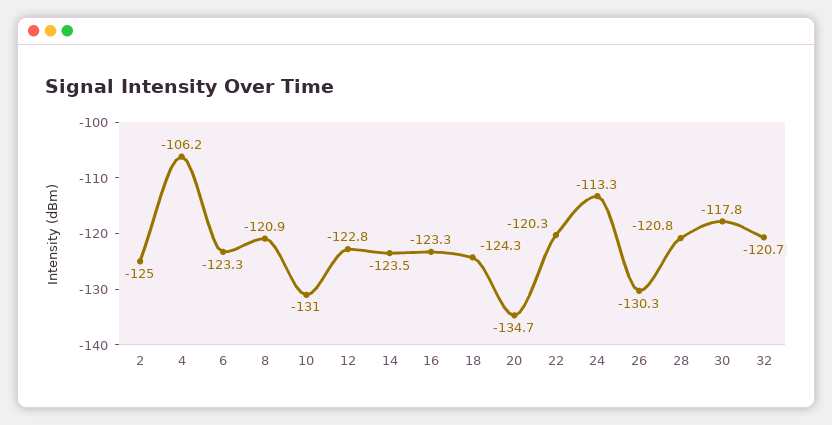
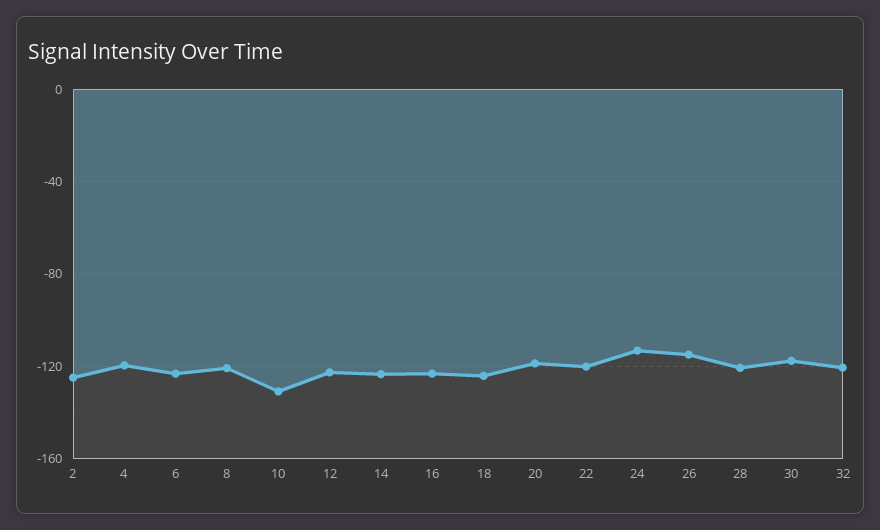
4: -106.2 -> -120
20: -134.7 -> -120
26: -130.3 -> -115

